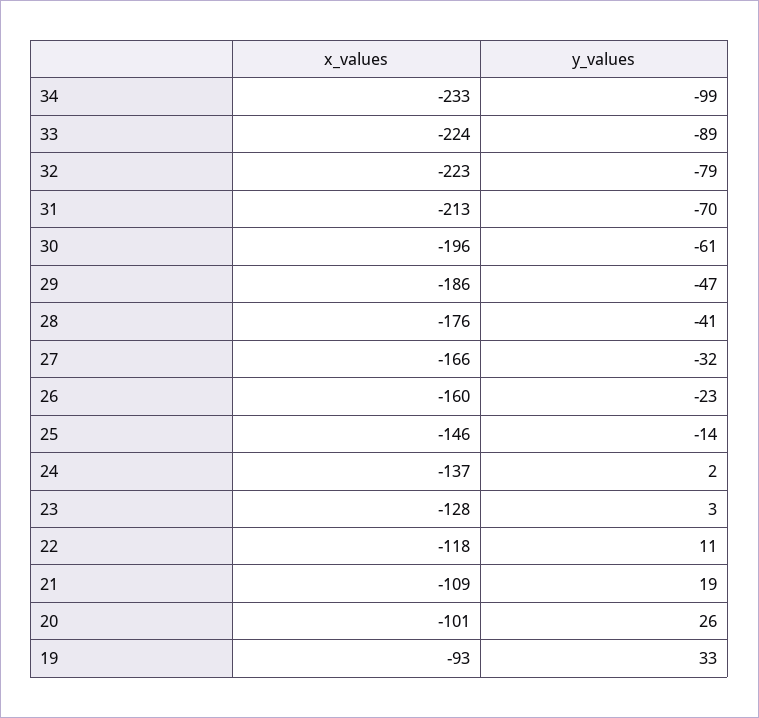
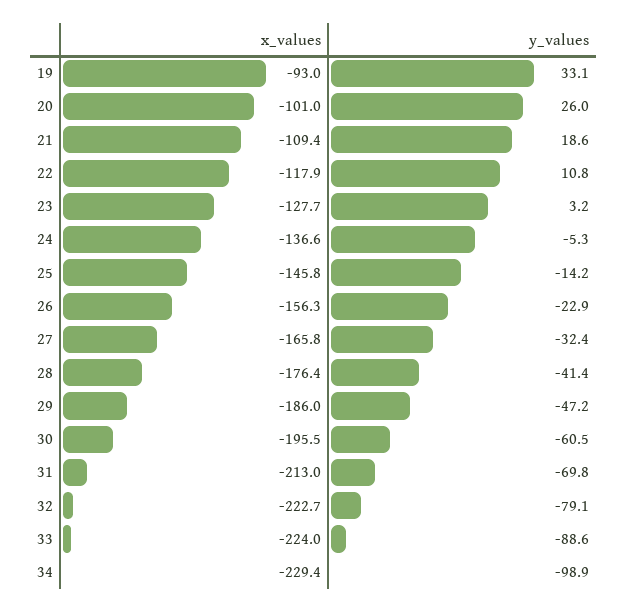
x_values, 34: -233 -> -229.4
x_values, 26: -160 -> -156.3
y_values, 24: 2 -> -5.3

